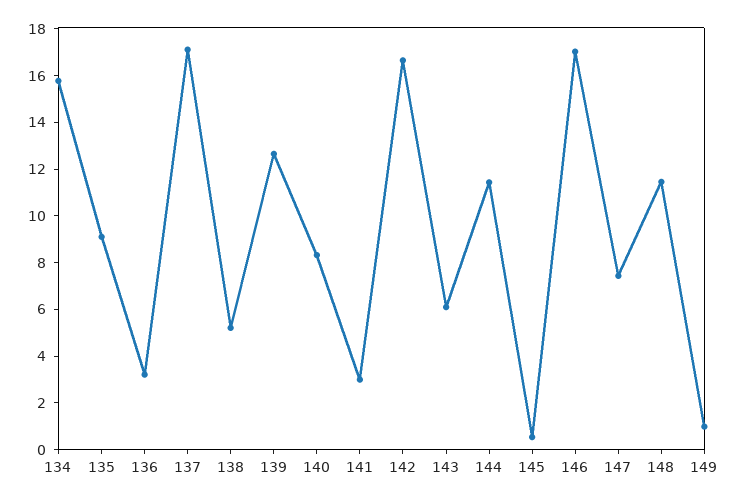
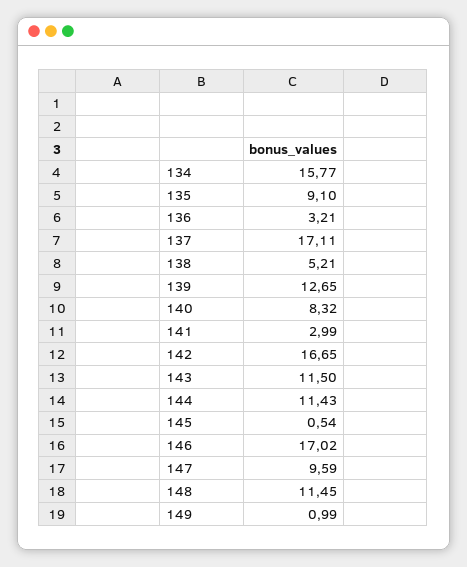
143: 6 -> 11.5
147: 7.5 -> 9.59

